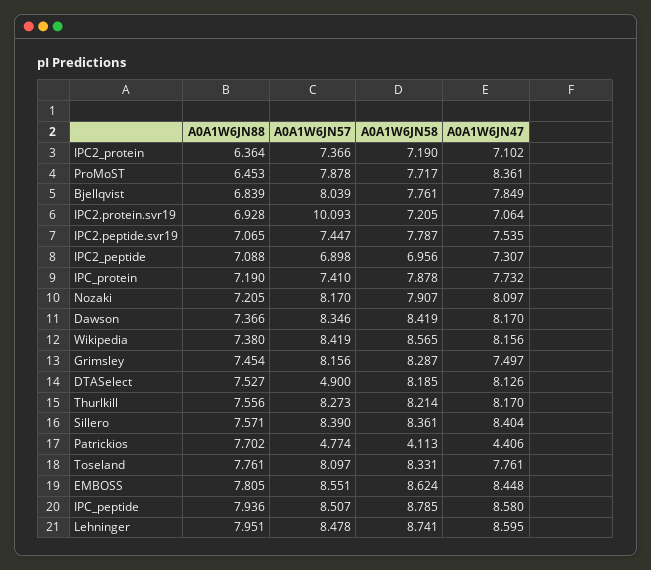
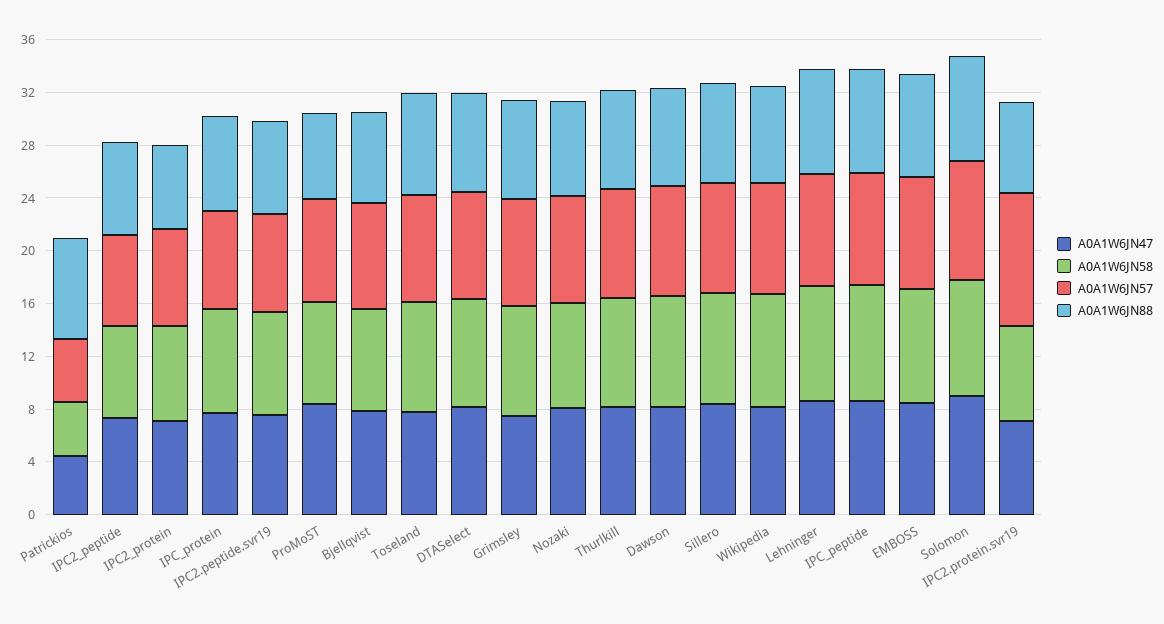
A0A1W6JN57, DTASelect: 4.9 -> 8
A0A1W6JN47, Solomon: none -> 9
A0A1W6JN58, Solomon: none -> 9
A0A1W6JN57, Solomon: none -> 9
A0A1W6JN88, Solomon: none -> 8

